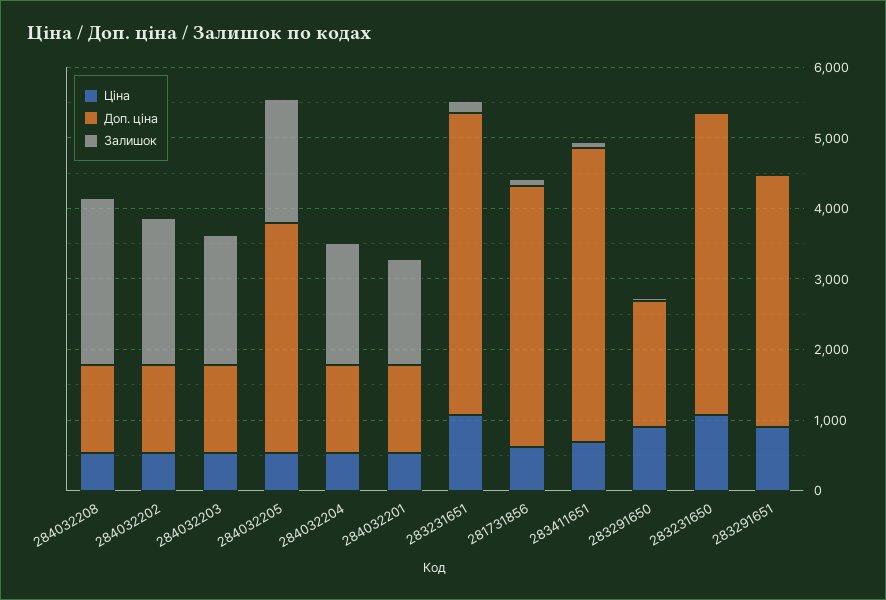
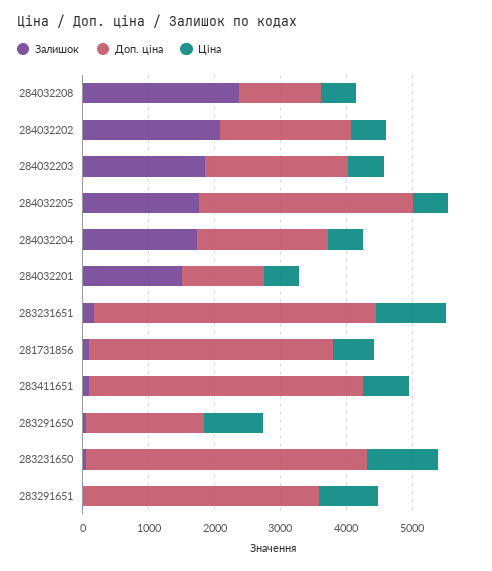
Доп. ціна, 284032202: 1200 -> 2000
Доп. ціна, 284032203: 1200 -> 2200
Доп. ціна, 284032204: 1200 -> 2000

